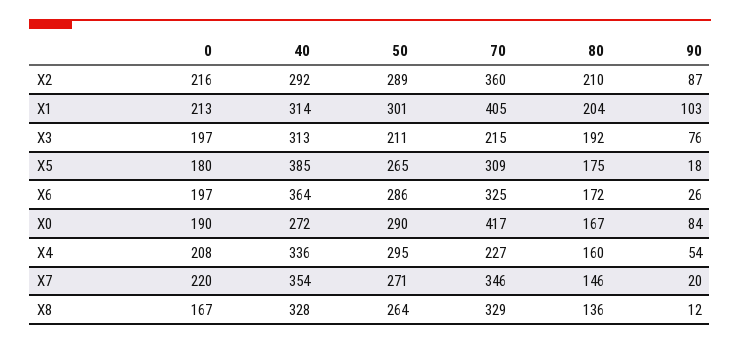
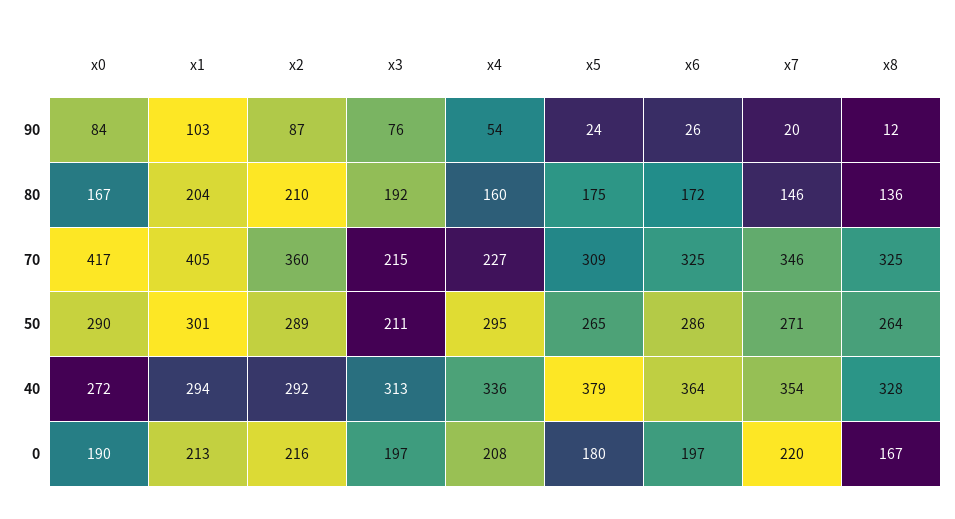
40, X1: 314 -> 294
40, X5: 385 -> 379
90, X5: 18 -> 24
70, X8: 329 -> 325

